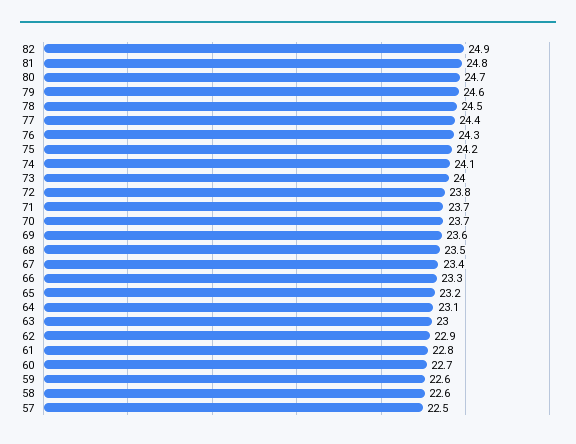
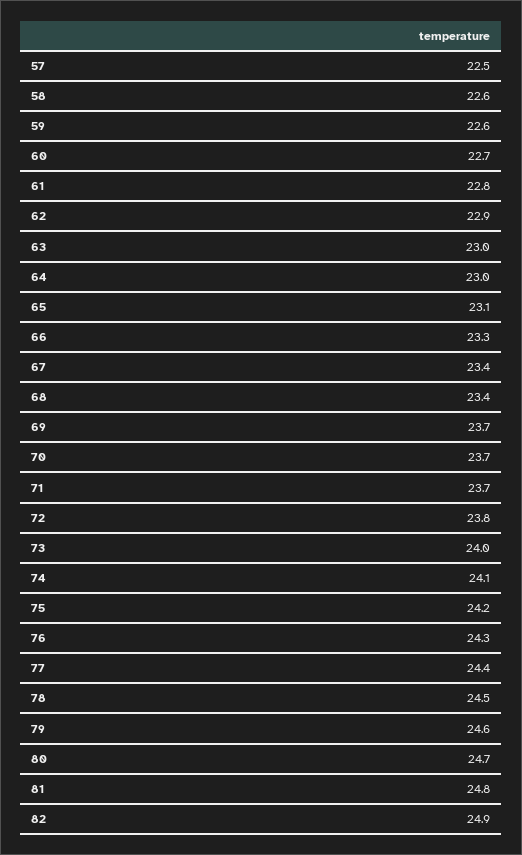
69: 23.6 -> 23.7
68: 23.5 -> 23.4
65: 23.2 -> 23.1
64: 23.1 -> 23

